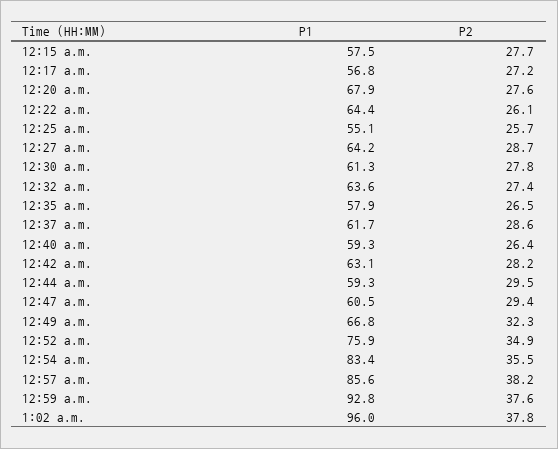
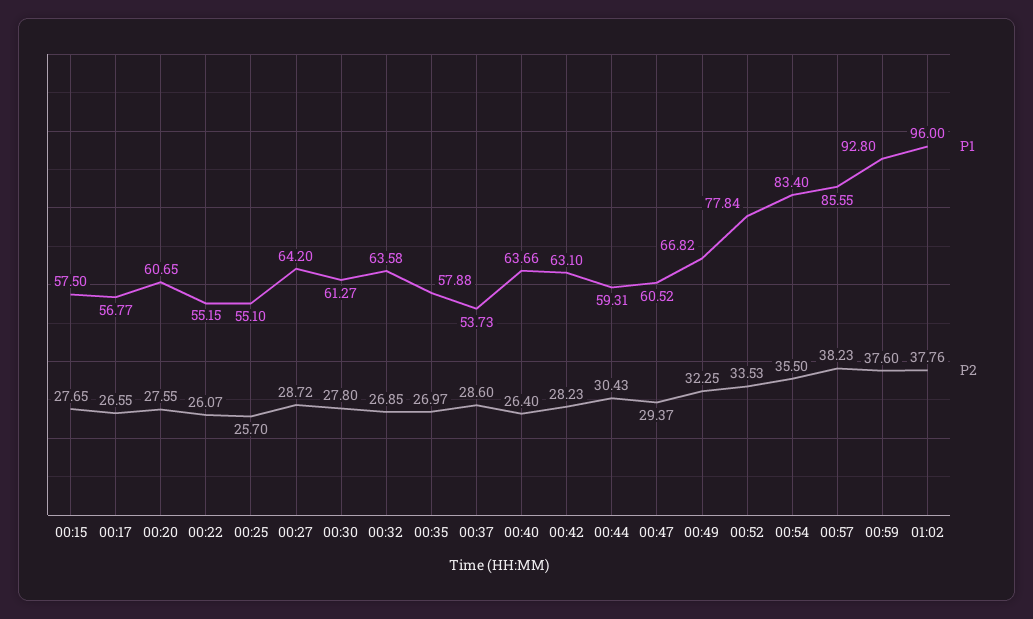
P2, 12:17 a.m.: 27.2 -> 26.55
P1, 12:20 a.m.: 67.9 -> 60.65
P1, 12:22 a.m.: 64.4 -> 55.15
P2, 12:32 a.m.: 27.4 -> 26.85
P2, 12:35 a.m.: 26.5 -> 26.97
P1, 12:37 a.m.: 61.7 -> 53.73
P1, 12:40 a.m.: 59.3 -> 63.66
P2, 12:44 a.m.: 29.5 -> 30.43
P1, 12:52 a.m.: 75.9 -> 77.84
P2, 12:52 a.m.: 34.9 -> 33.53

